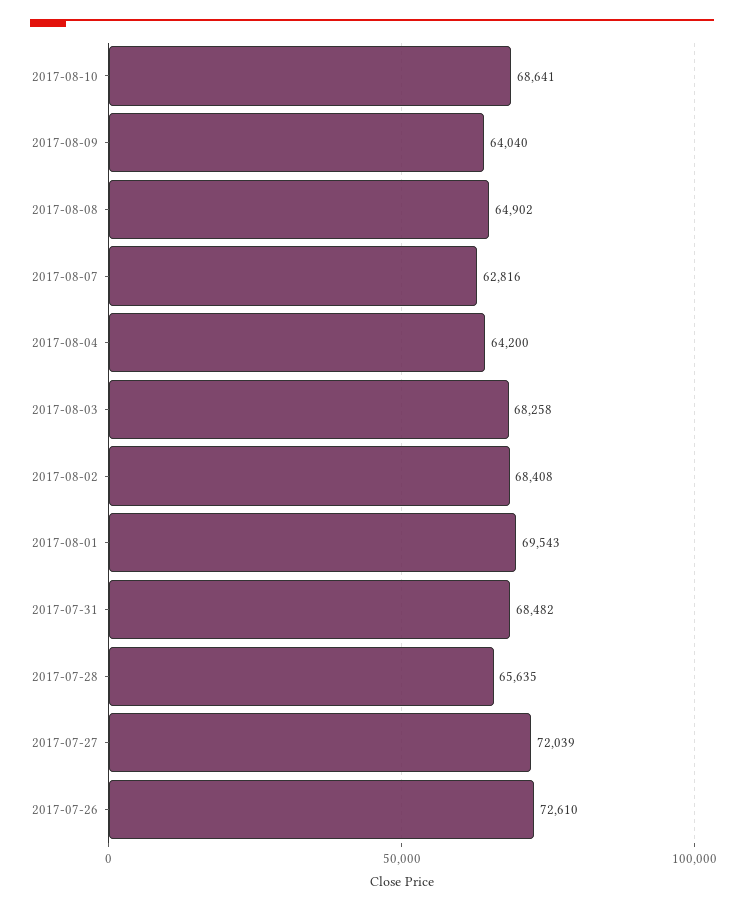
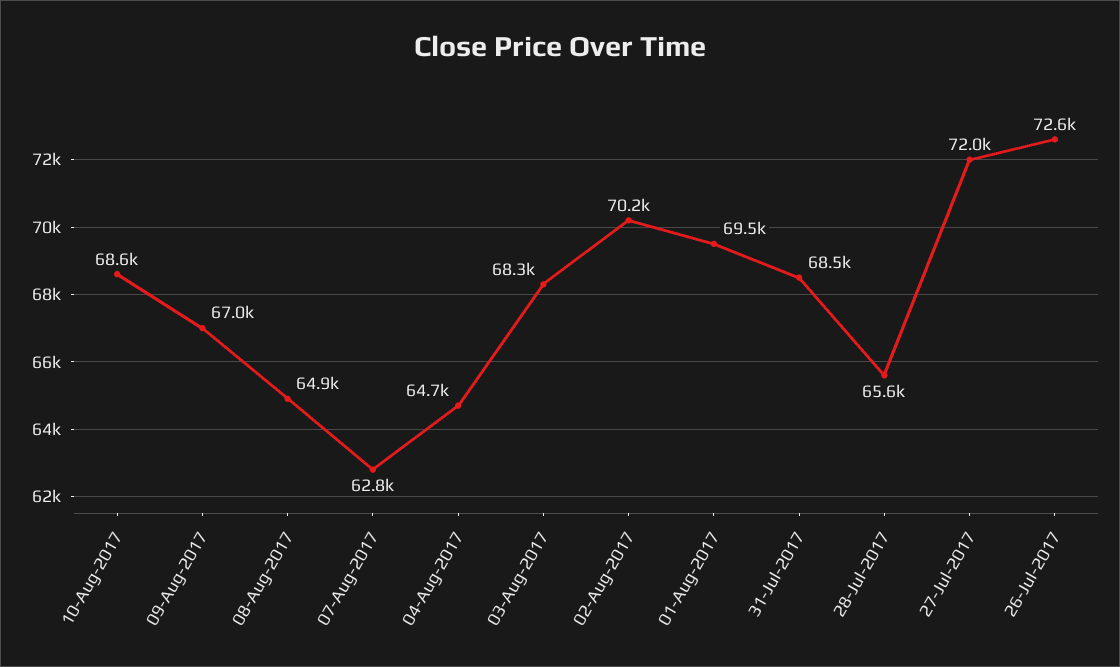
2017-08-09: 64040 -> 67000
2017-08-04: 64200 -> 64700
2017-08-02: 68408 -> 70200

